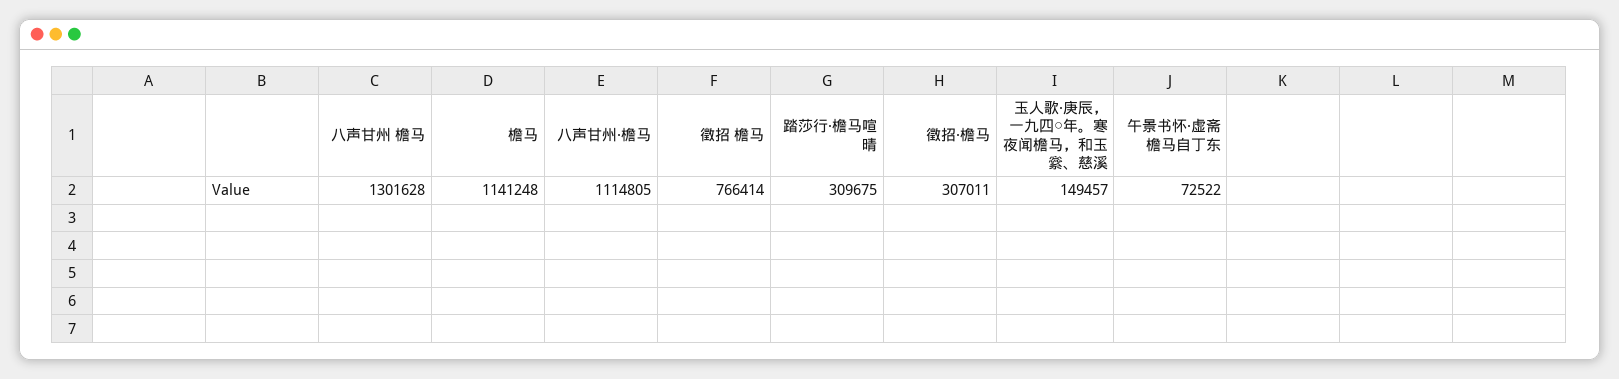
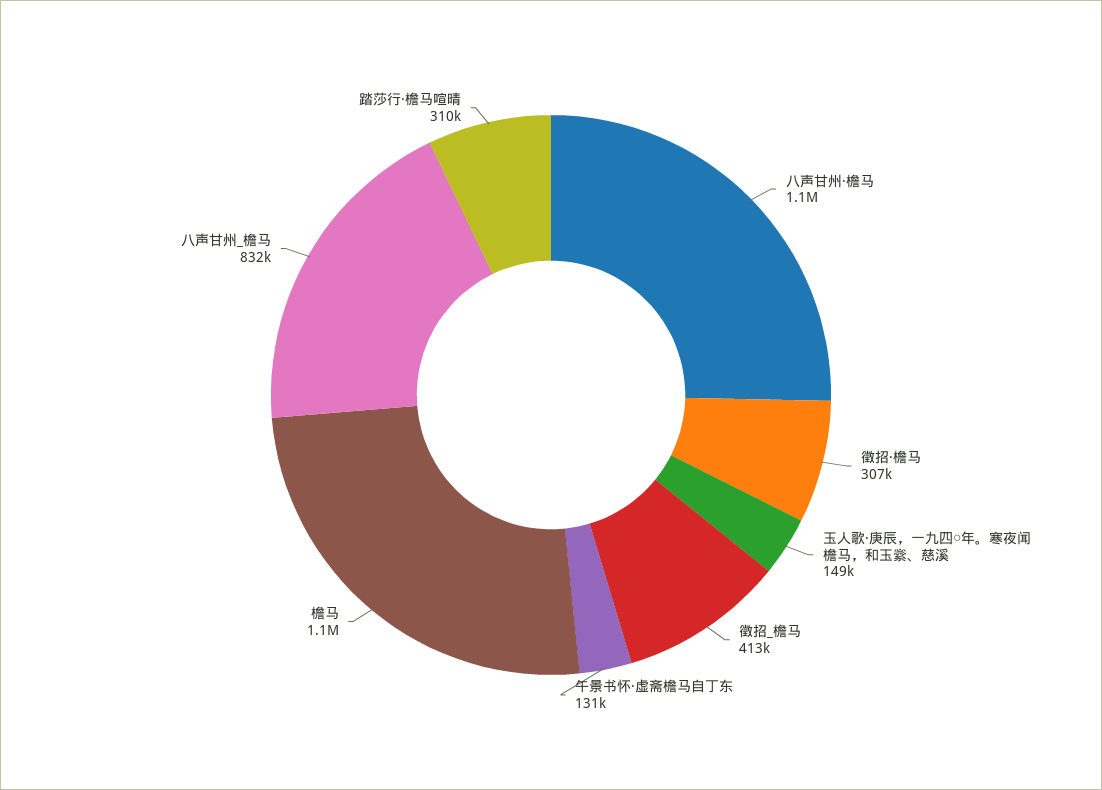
八声甘州 檐马: 1301628 -> 832000
徵招 檐马: 766414 -> 413000
午景书怀·虚斋檐马自丁东: 72522 -> 131000

